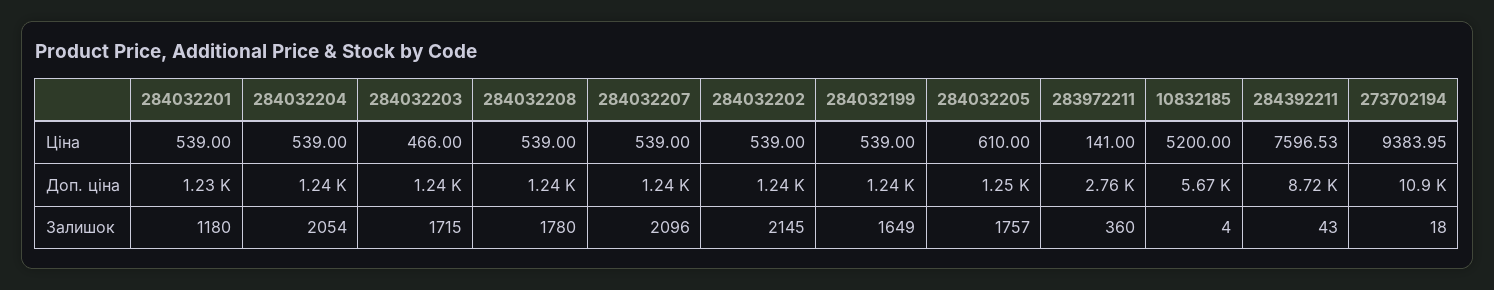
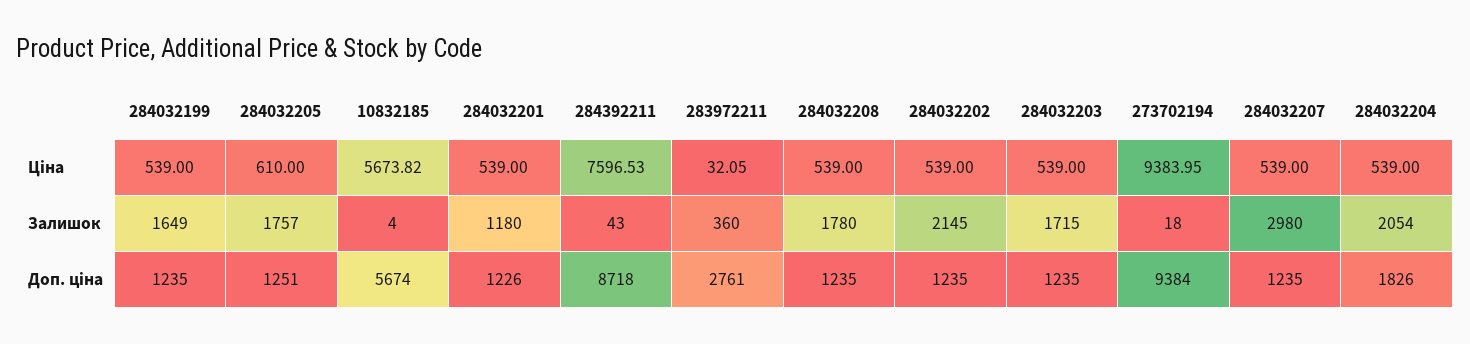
284032203, Ціна: 466 -> 539
283972211, Ціна: 141 -> 32.05
10832185, Ціна: 5200 -> 5673.82
284032204, Доп. ціна: 1240 -> 1826
273702194, Доп. ціна: 10900 -> 9384
284032207, Залишок: 2096 -> 2980

